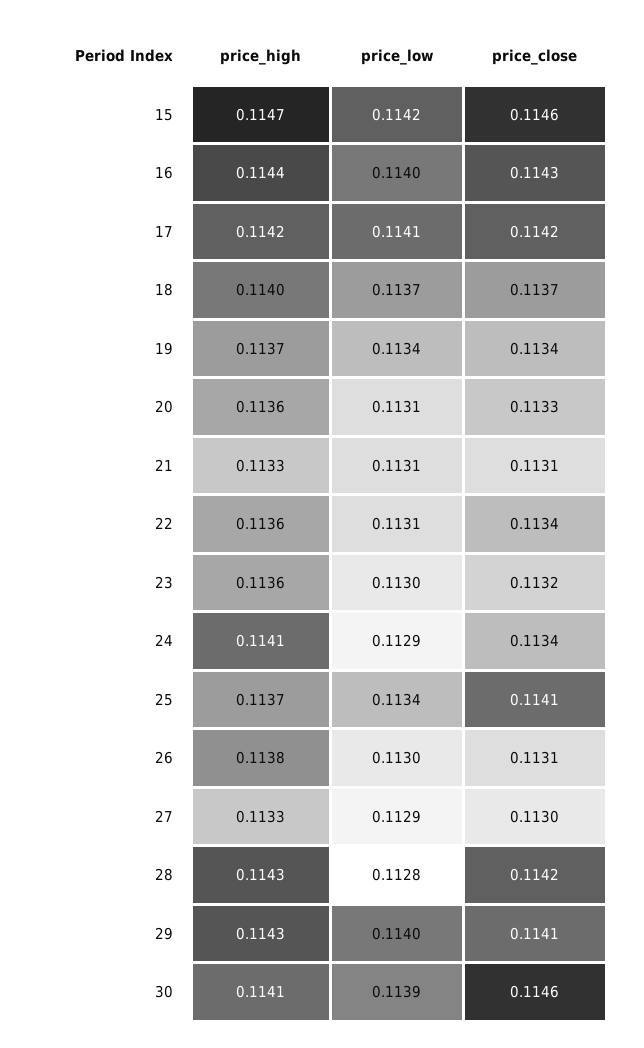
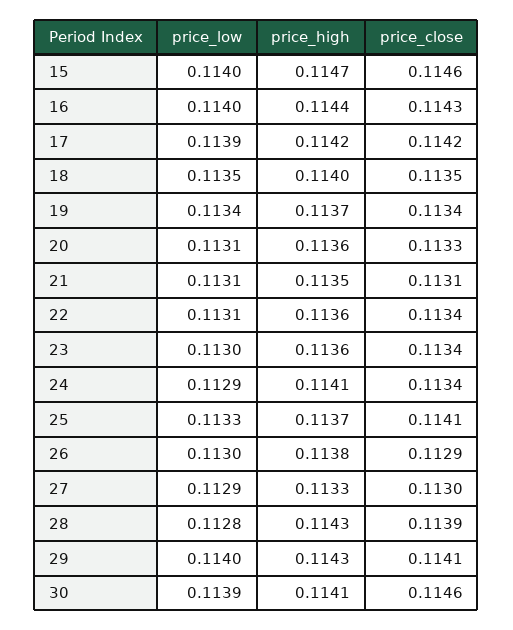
price_low, 15: 0.1142 -> 0.114
price_low, 17: 0.1141 -> 0.1139
price_low, 18: 0.1137 -> 0.1135
price_close, 18: 0.1137 -> 0.1135
price_high, 21: 0.1133 -> 0.1135
price_close, 23: 0.1132 -> 0.1134
price_low, 25: 0.1134 -> 0.1133
price_close, 26: 0.1131 -> 0.1129
price_close, 28: 0.1142 -> 0.1139

